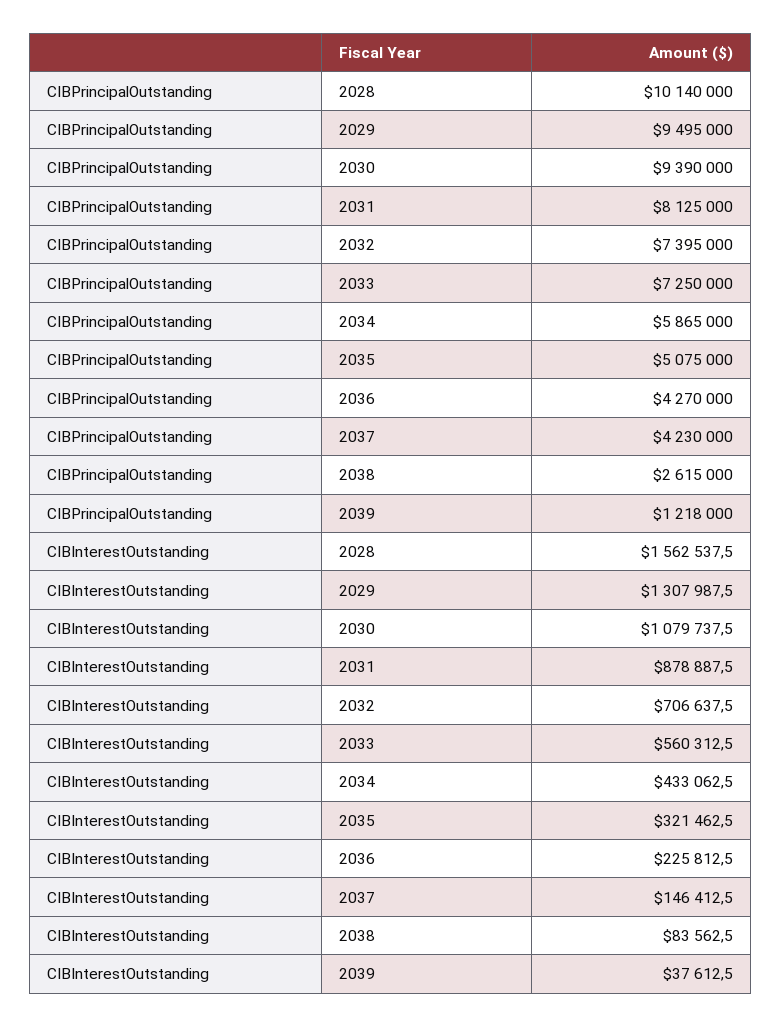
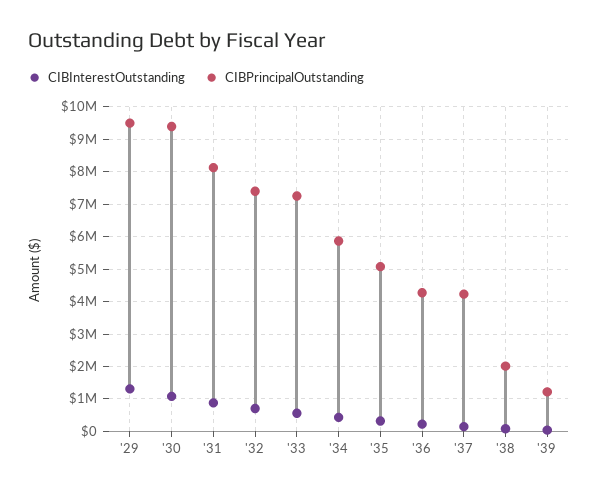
CIBPrincipalOutstanding, 2028: 10140000 -> none
CIBPrincipalOutstanding, 2038: 2615000 -> 2000000
CIBInterestOutstanding, 2028: 1562537.5 -> none

